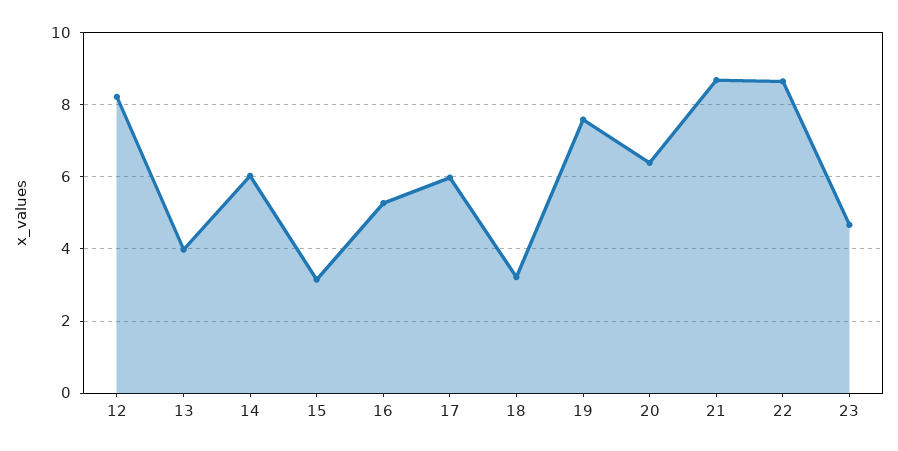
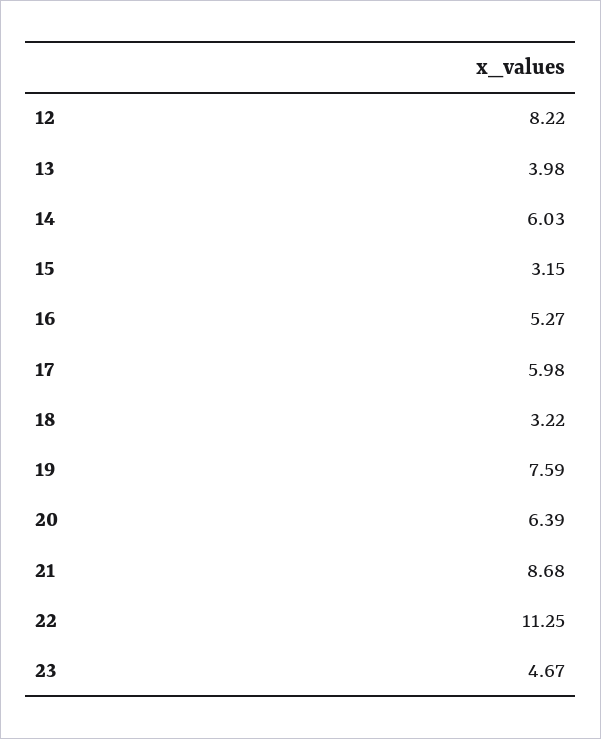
22: 8.6 -> 11.25

